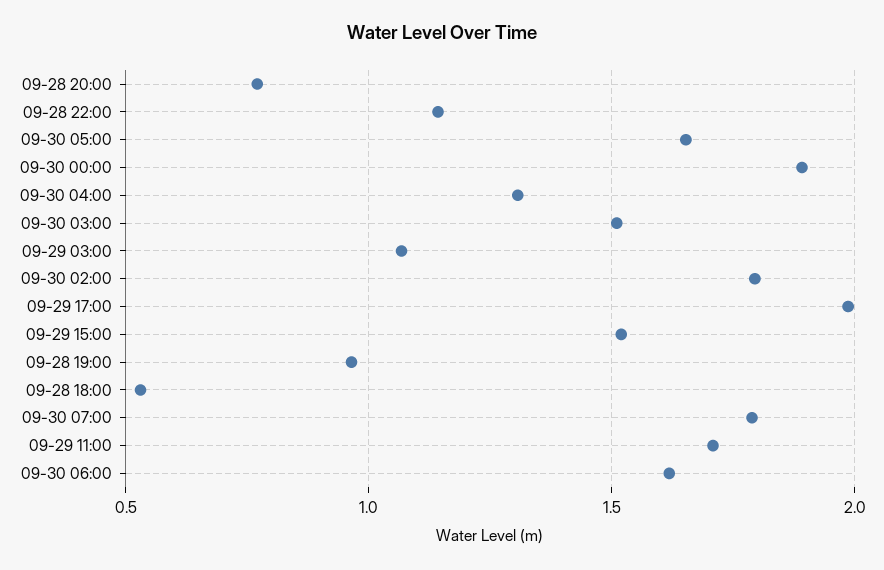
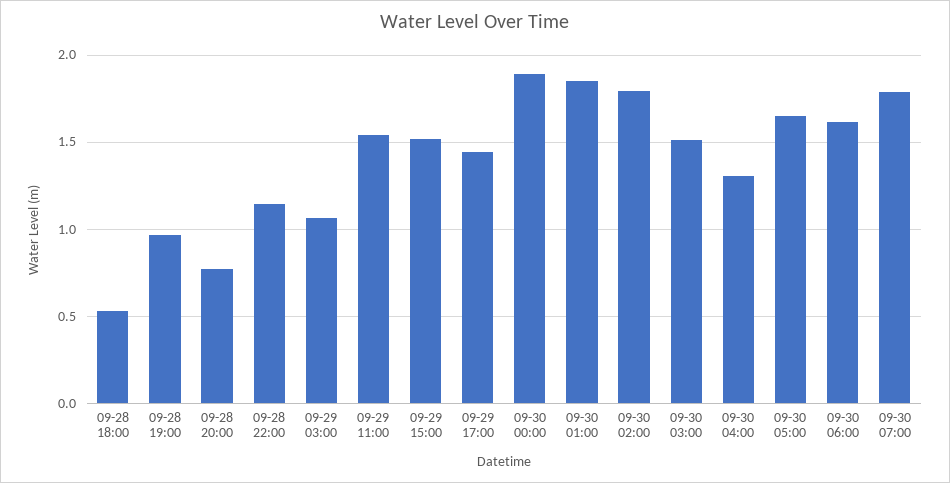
09-29 17:00: 2 -> 1.45
09-29 11:00: 1.7 -> 1.55
09-30 01:00: none -> 1.85

